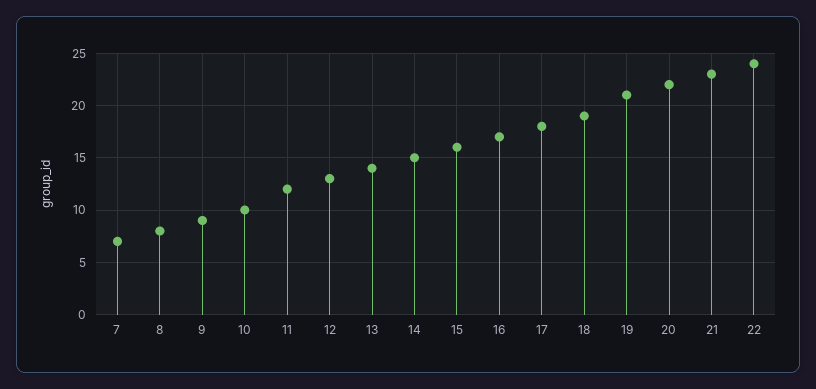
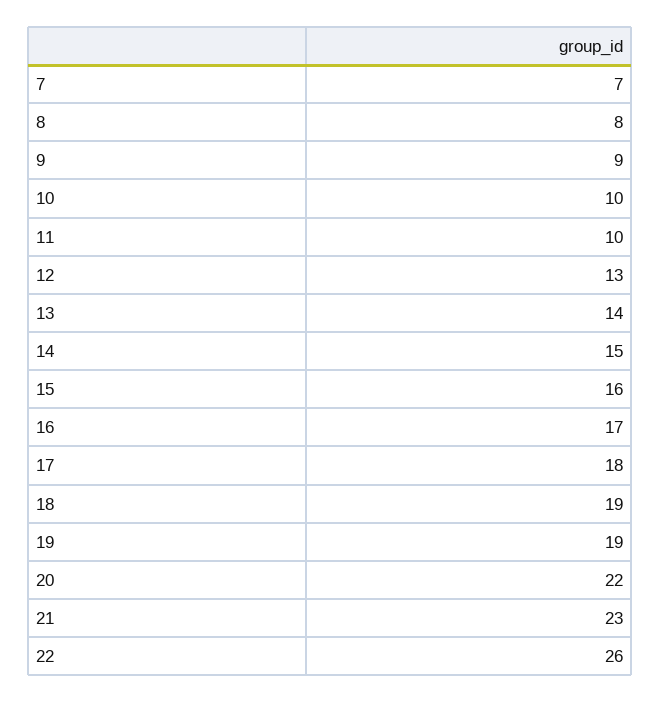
11: 12 -> 10
19: 21 -> 19
22: 24 -> 26

